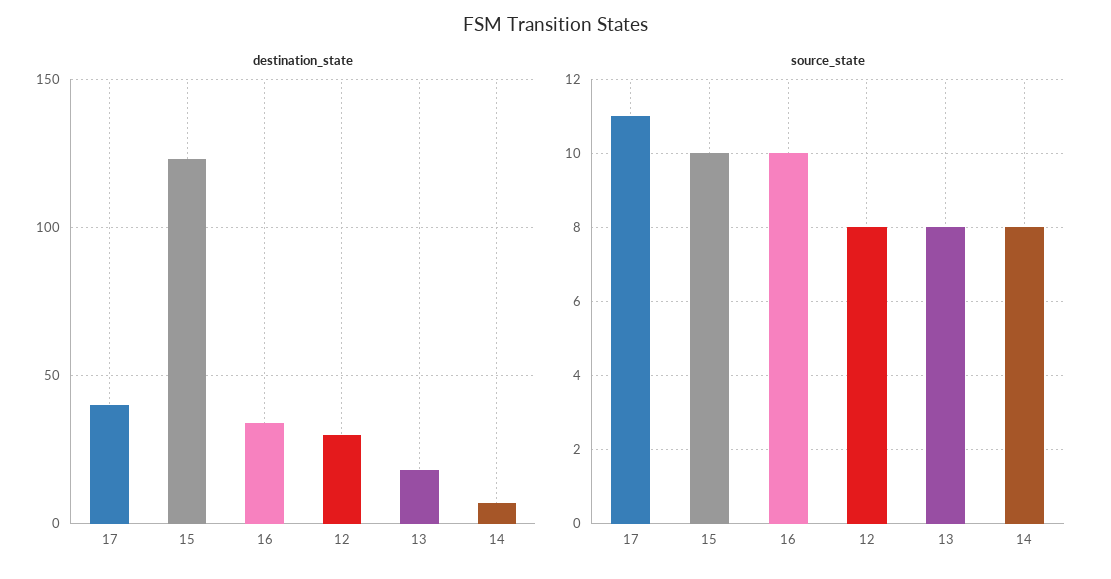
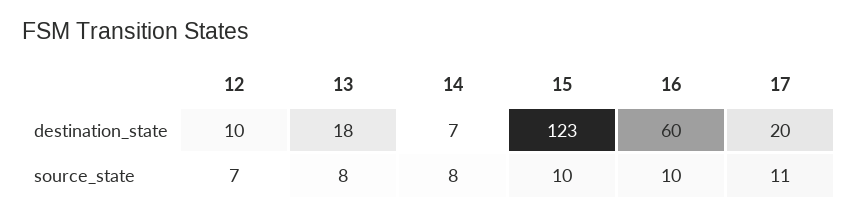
destination_state, 17: 40 -> 20
destination_state, 16: 35 -> 60
destination_state, 12: 30 -> 10
source_state, 12: 8 -> 7

